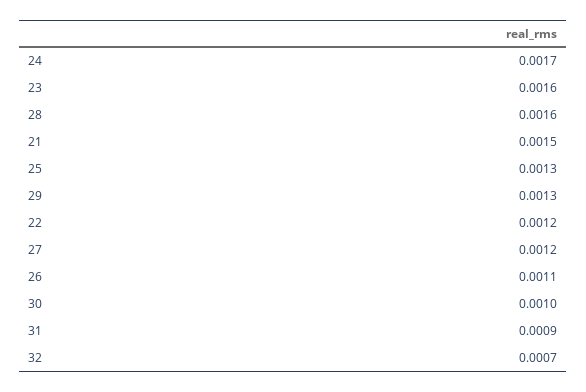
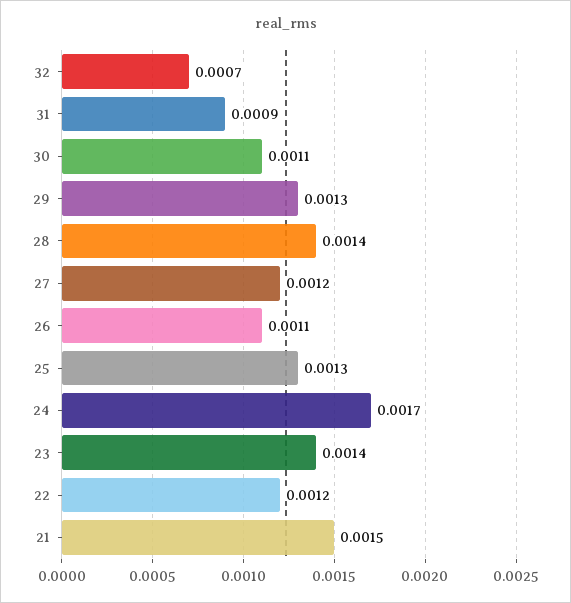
23: 0.0016 -> 0.0014
28: 0.0016 -> 0.0014
30: 0.001 -> 0.0011

